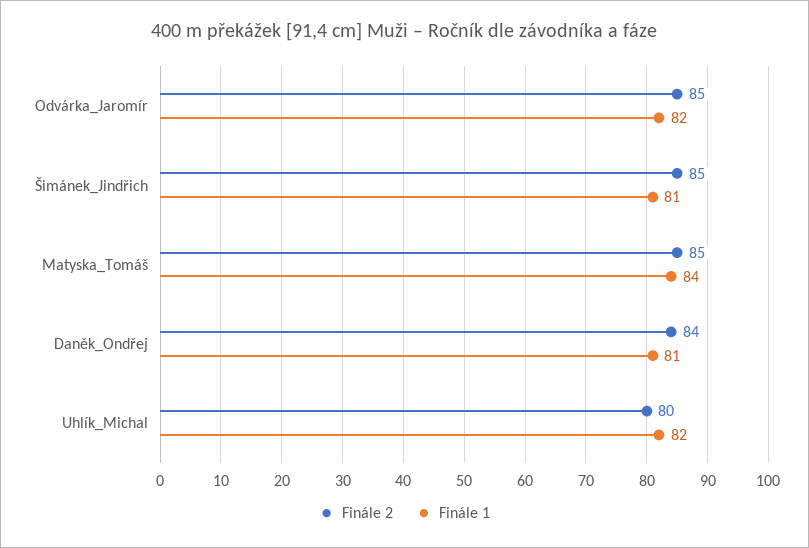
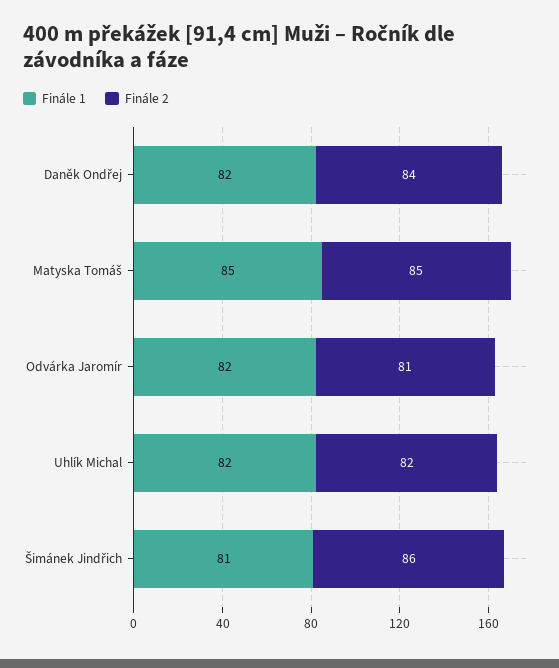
Finále 2, Odvárka_Jaromír: 85 -> 81
Finále 2, Šimánek_Jindřich: 85 -> 86
Finále 1, Matyska_Tomáš: 84 -> 85
Finále 1, Daněk_Ondřej: 81 -> 82
Finále 2, Uhlík_Michal: 80 -> 82

